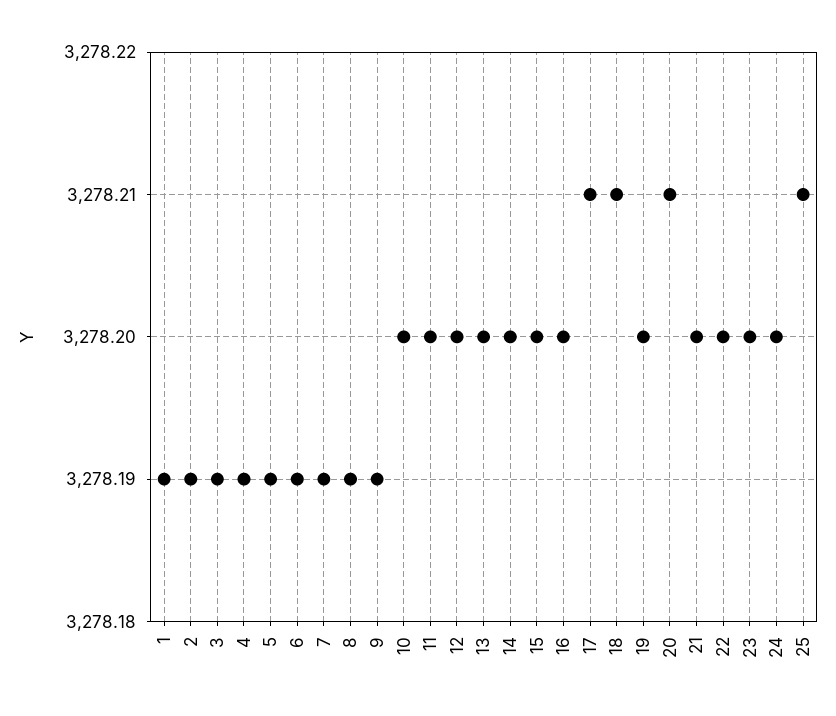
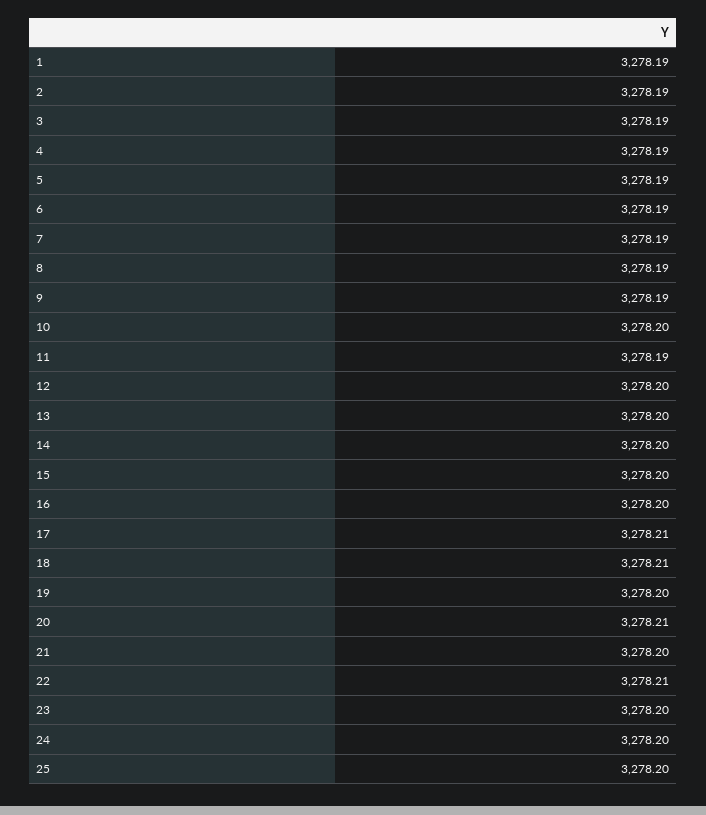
11: 3278.2 -> 3278.19
22: 3278.2 -> 3278.21
25: 3278.21 -> 3278.2

